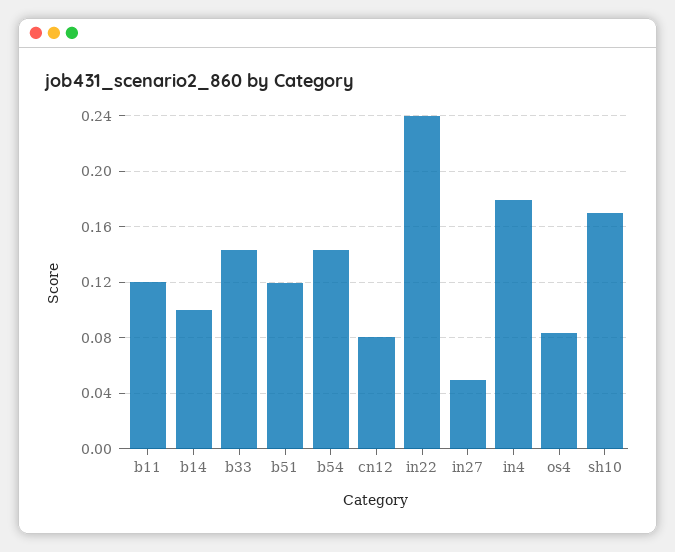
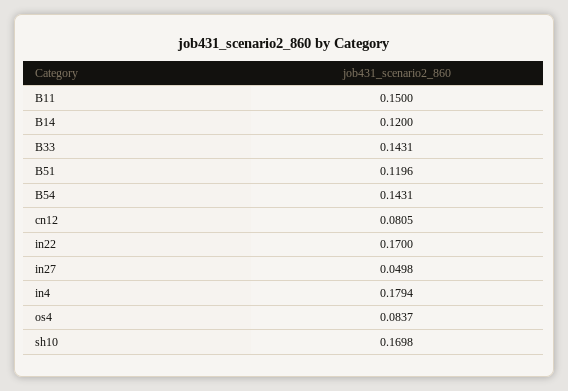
b11: 0.12 -> 0.15
b14: 0.1 -> 0.12
in22: 0.24 -> 0.17

